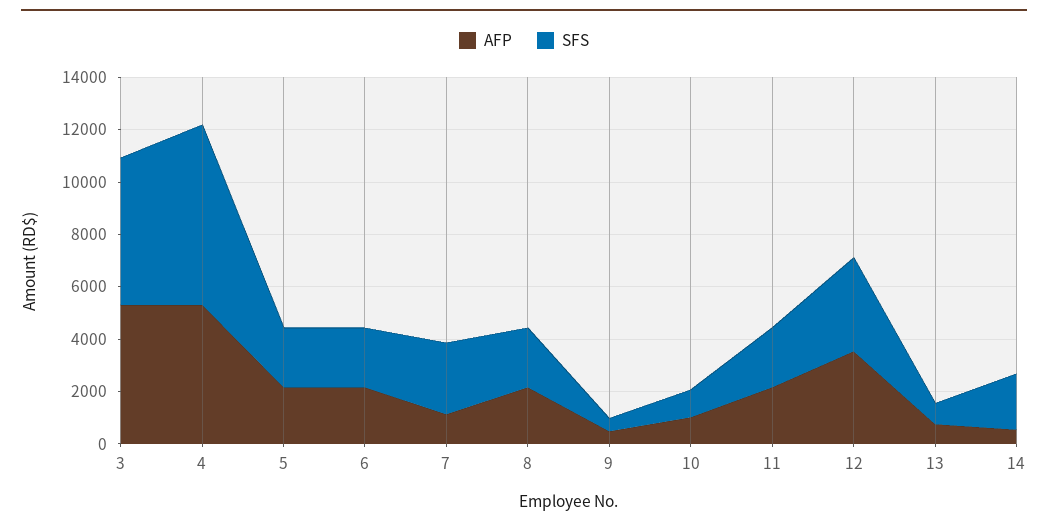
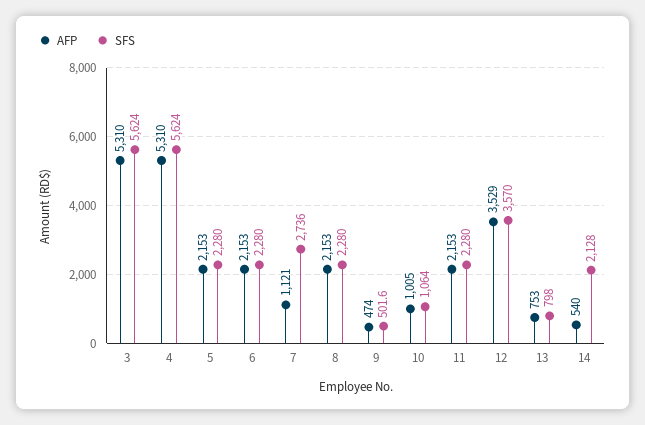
SFS, 4: 7000 -> 5624

